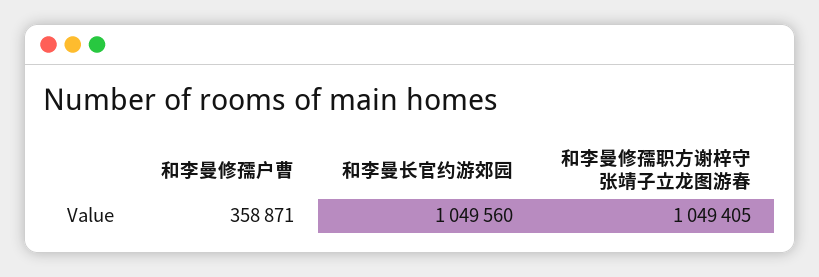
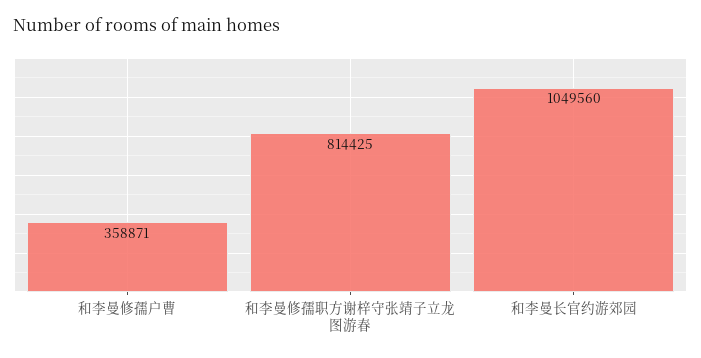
和李曼修孺职方谢梓守张靖子立龙图游春: 1049405 -> 814425

